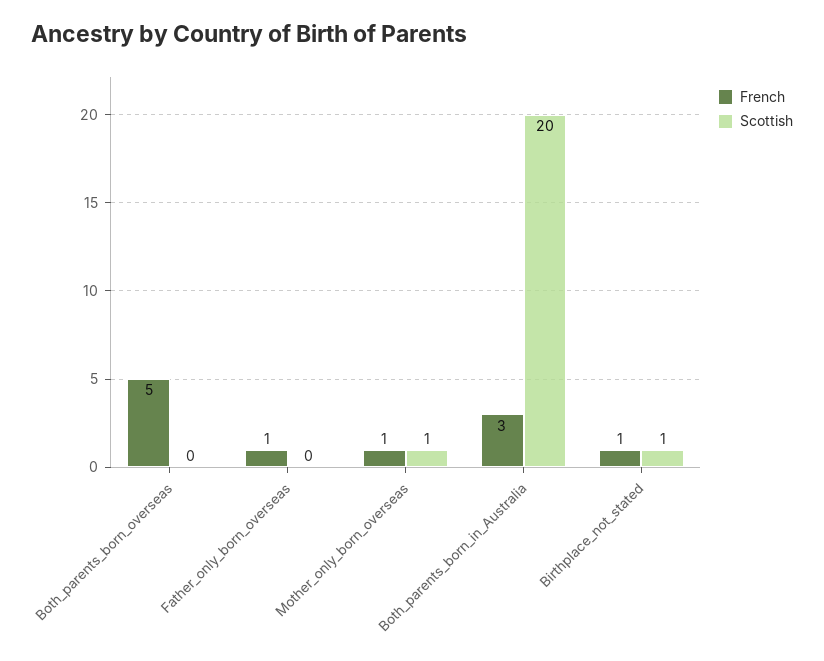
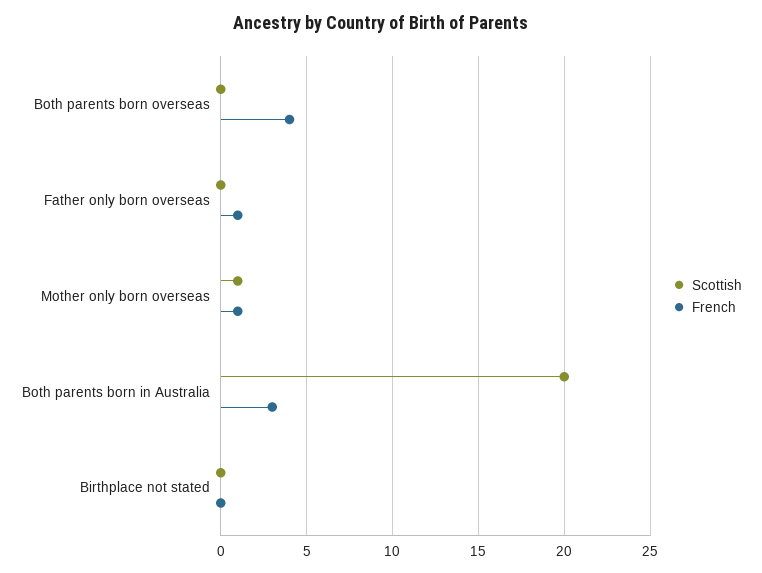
French, Both_parents_born_overseas: 5 -> 4
French, Birthplace_not_stated: 1 -> 0
Scottish, Birthplace_not_stated: 1 -> 0

